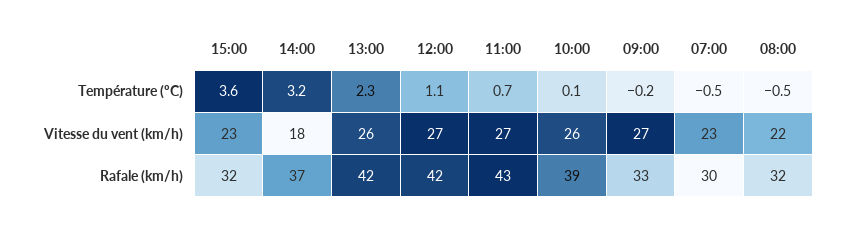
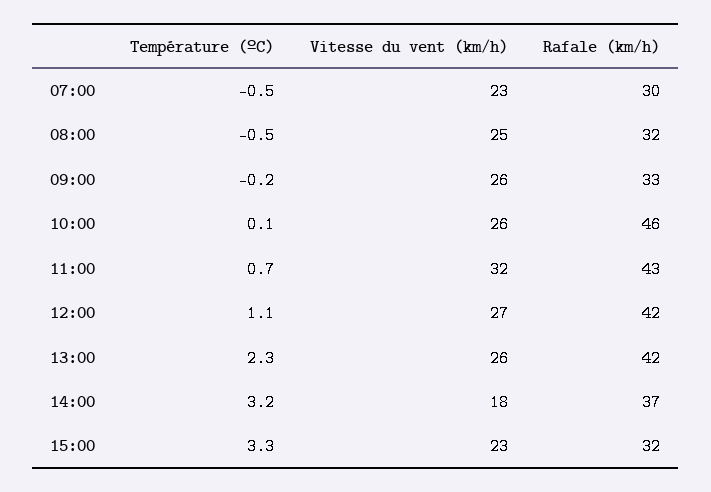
15:00, Température (ºC): 3.6 -> 3.3
11:00, Vitesse du vent (km/h): 27 -> 32
09:00, Vitesse du vent (km/h): 27 -> 26
08:00, Vitesse du vent (km/h): 22 -> 25
10:00, Rafale (km/h): 39 -> 46

